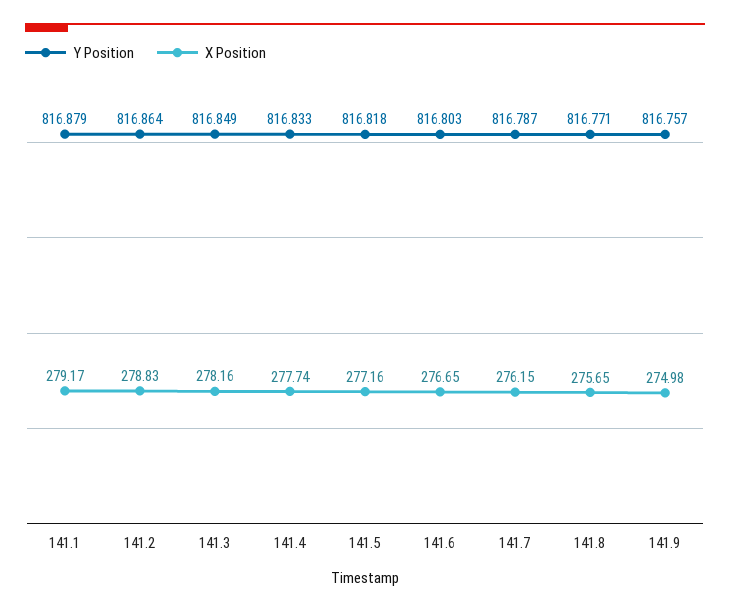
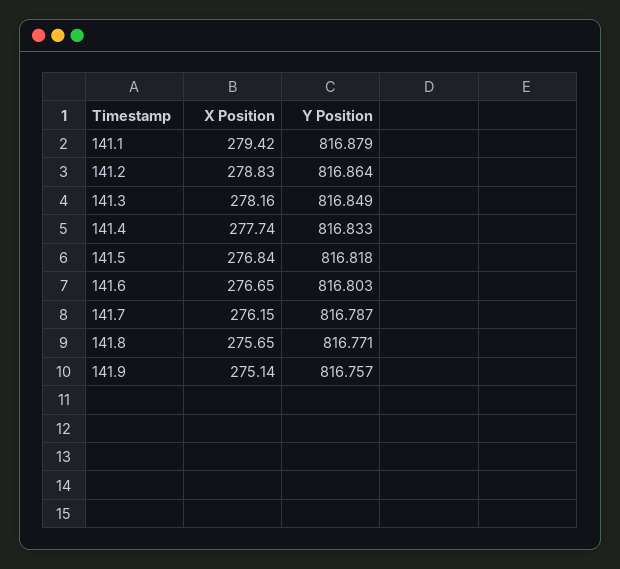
X Position, 141.1: 279.17 -> 279.42
X Position, 141.5: 277.16 -> 276.84
X Position, 141.9: 274.98 -> 275.14

